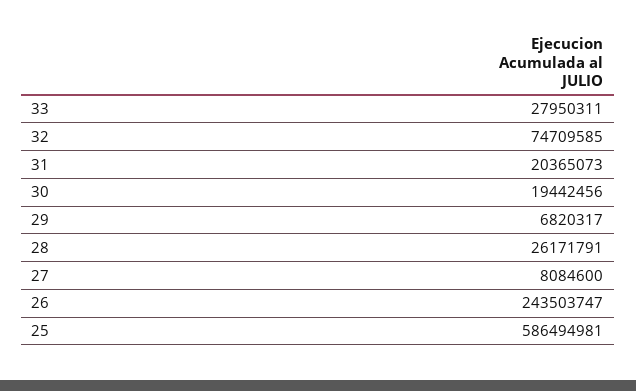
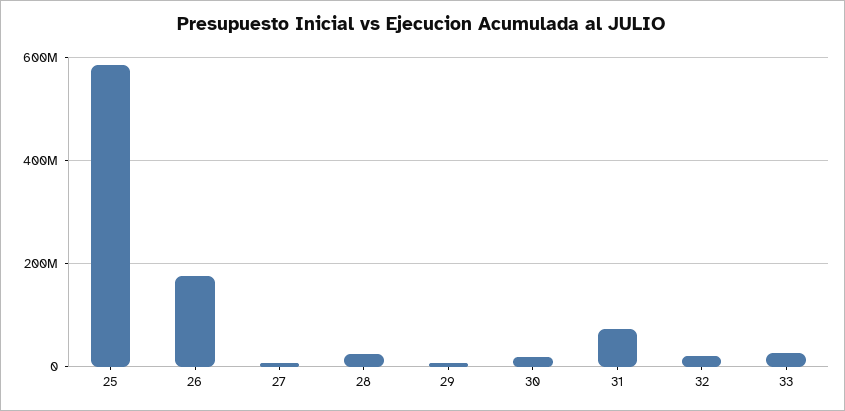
32: 74709585 -> 20000000
31: 20365073 -> 80000000
26: 243503747 -> 180000000

